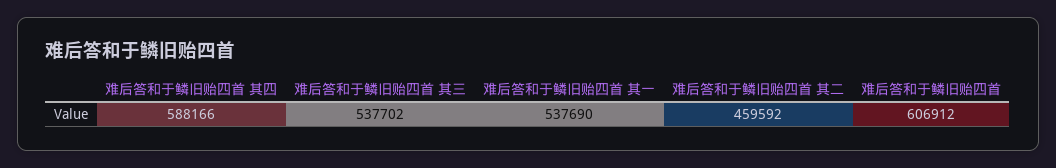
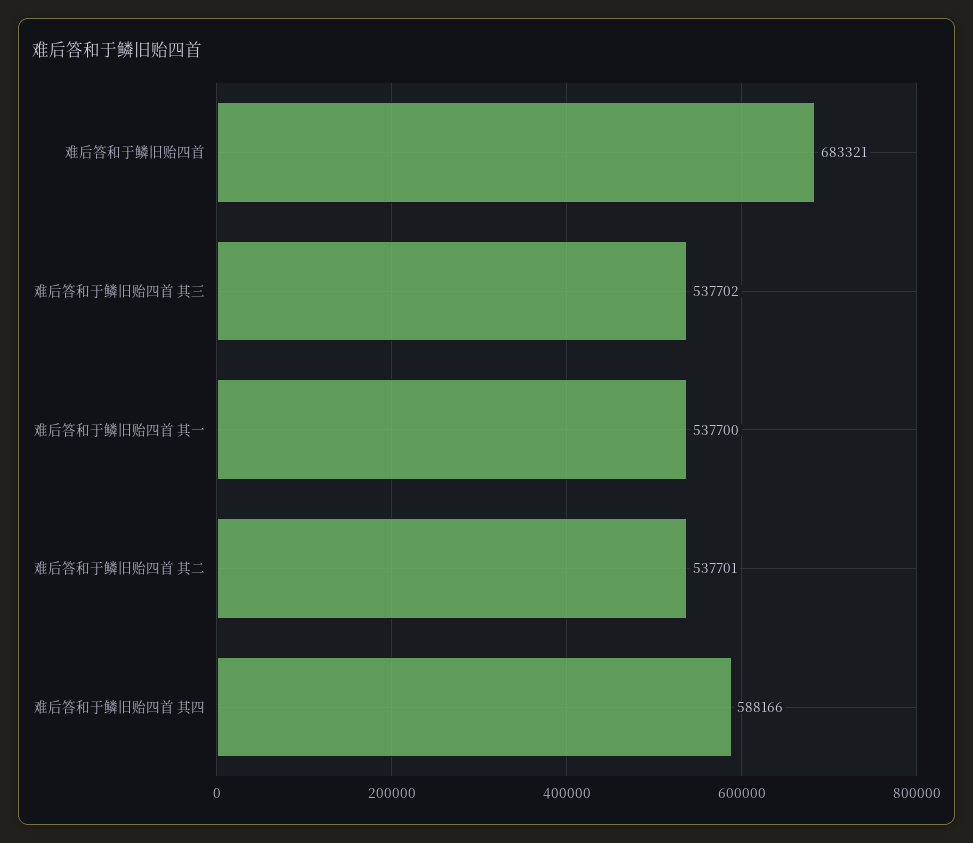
难后答和于鳞旧贻四首 其一: 537690 -> 537700
难后答和于鳞旧贻四首 其二: 459592 -> 537701
难后答和于鳞旧贻四首: 606912 -> 683321

